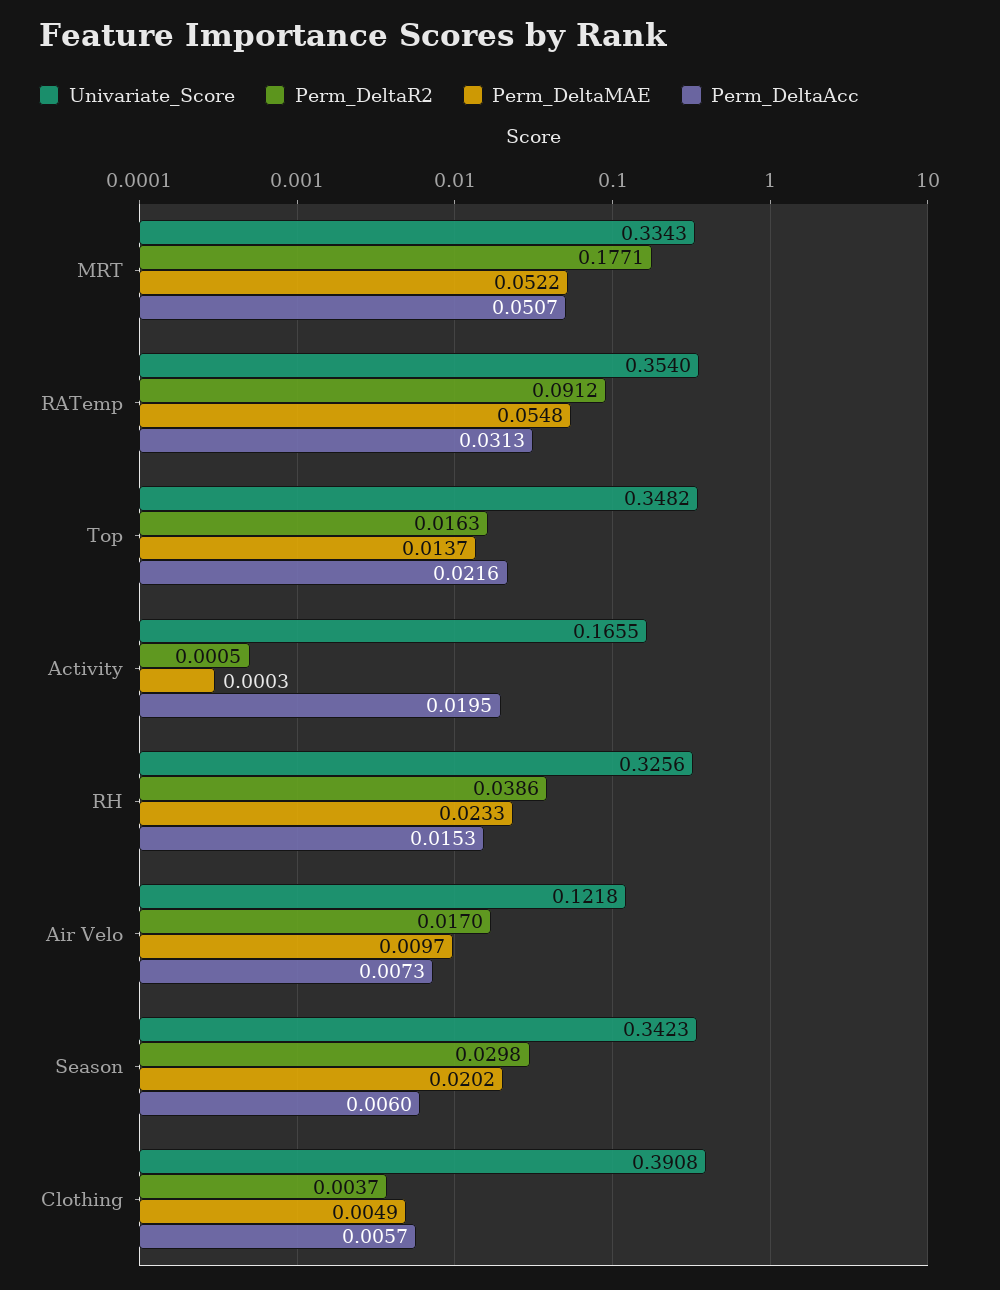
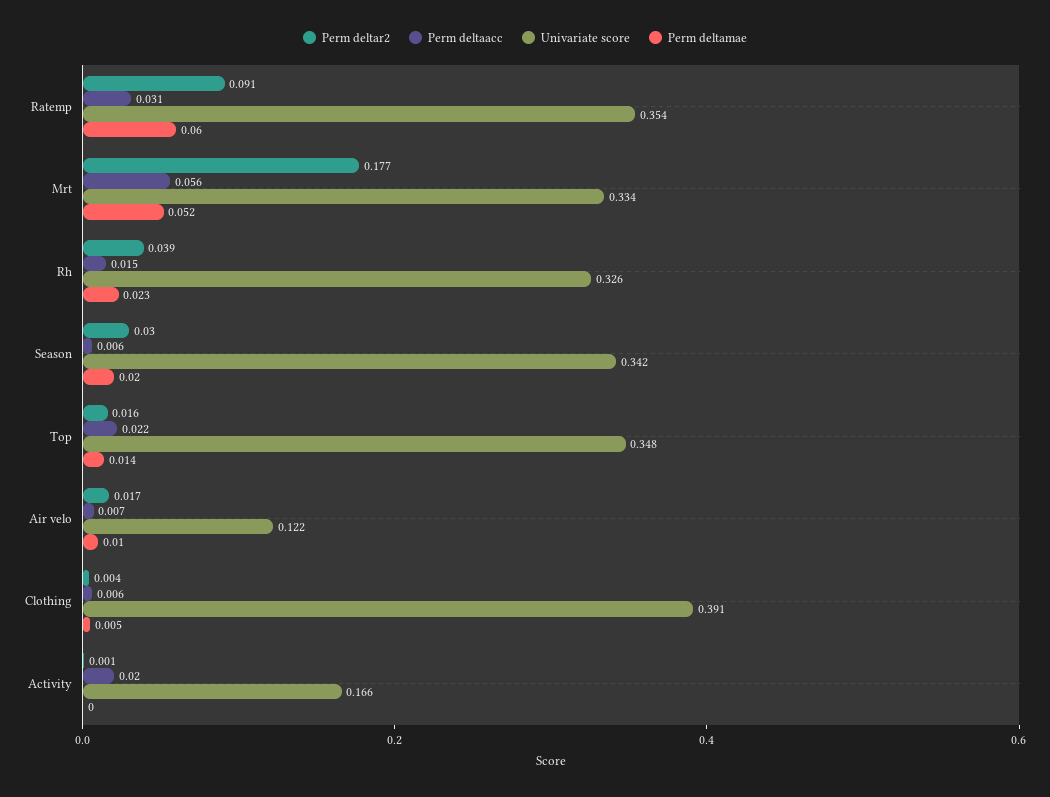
Perm_DeltaAcc, MRT: 0.0507 -> 0.056
Perm_DeltaMAE, RATemp: 0.0548 -> 0.06

